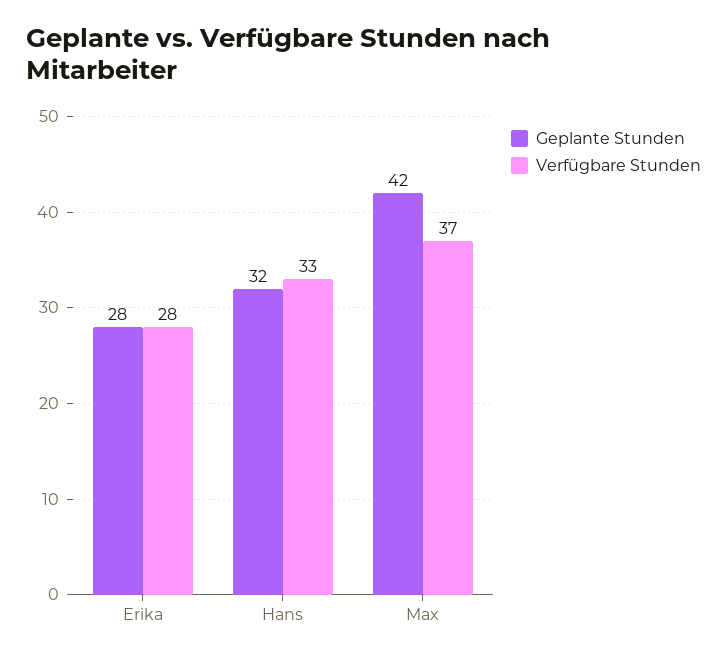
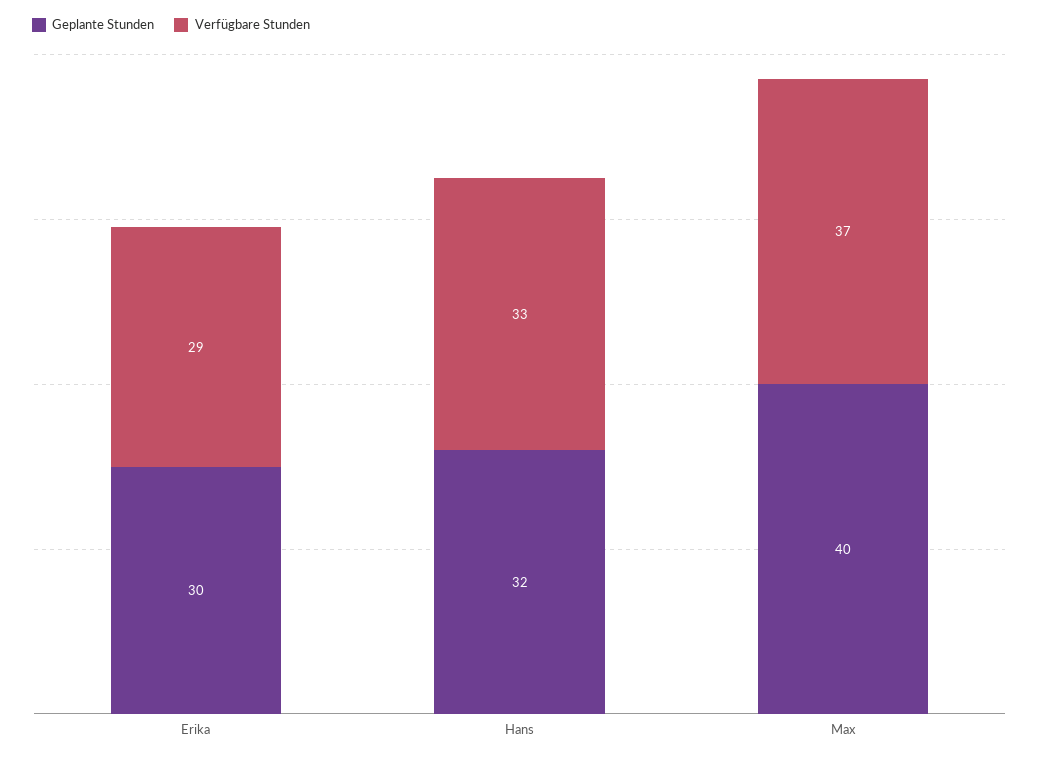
Geplante Stunden, Erika: 28 -> 30
Verfügbare Stunden, Erika: 28 -> 29
Geplante Stunden, Max: 42 -> 40

